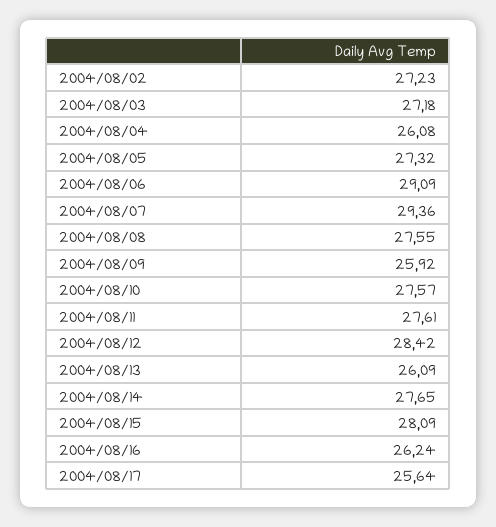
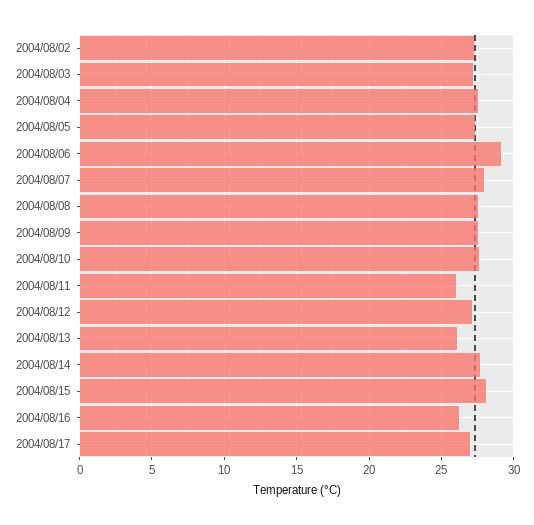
2004/08/04: 26.08 -> 27.5
2004/08/07: 29.36 -> 28
2004/08/09: 25.92 -> 27.5
2004/08/11: 27.61 -> 26
2004/08/12: 28.42 -> 27
2004/08/17: 25.64 -> 27

